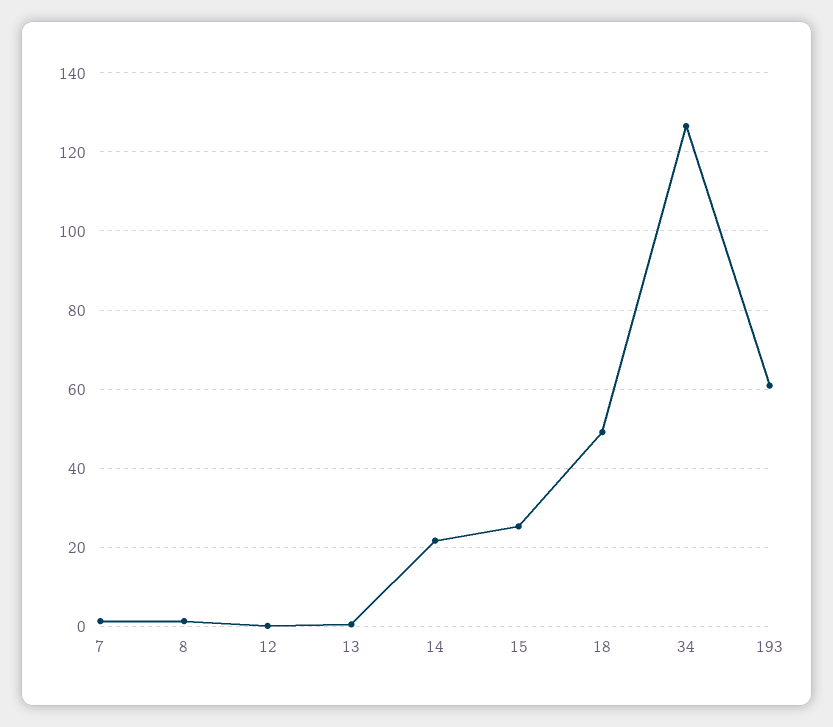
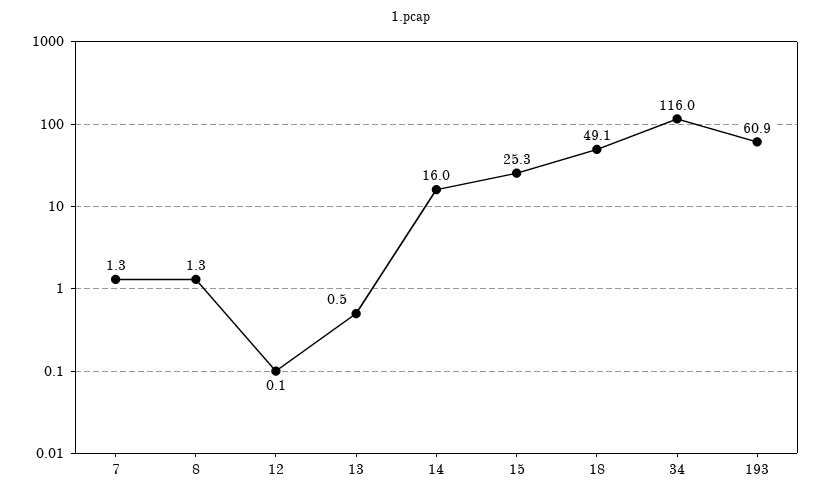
14: 22 -> 16
34: 126 -> 116

